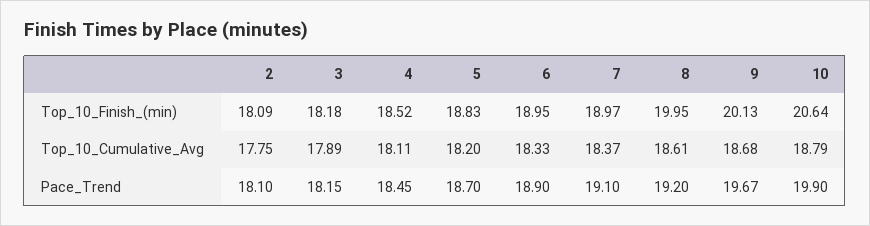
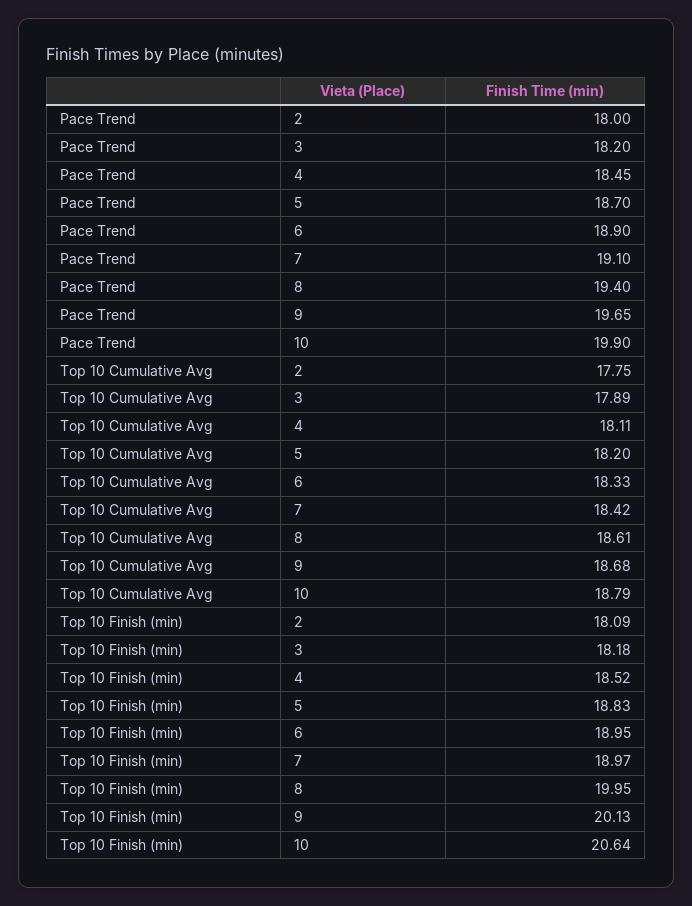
7, Top_10_Cumulative_Avg: 18.37 -> 18.42
2, Pace_Trend: 18.1 -> 18
3, Pace_Trend: 18.15 -> 18.2
8, Pace_Trend: 19.2 -> 19.4
9, Pace_Trend: 19.67 -> 19.65

